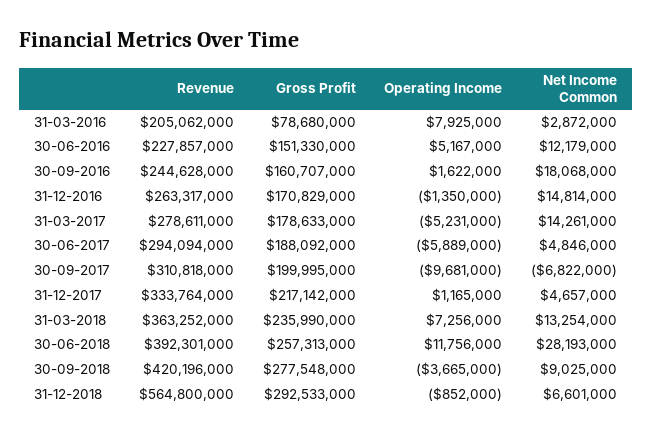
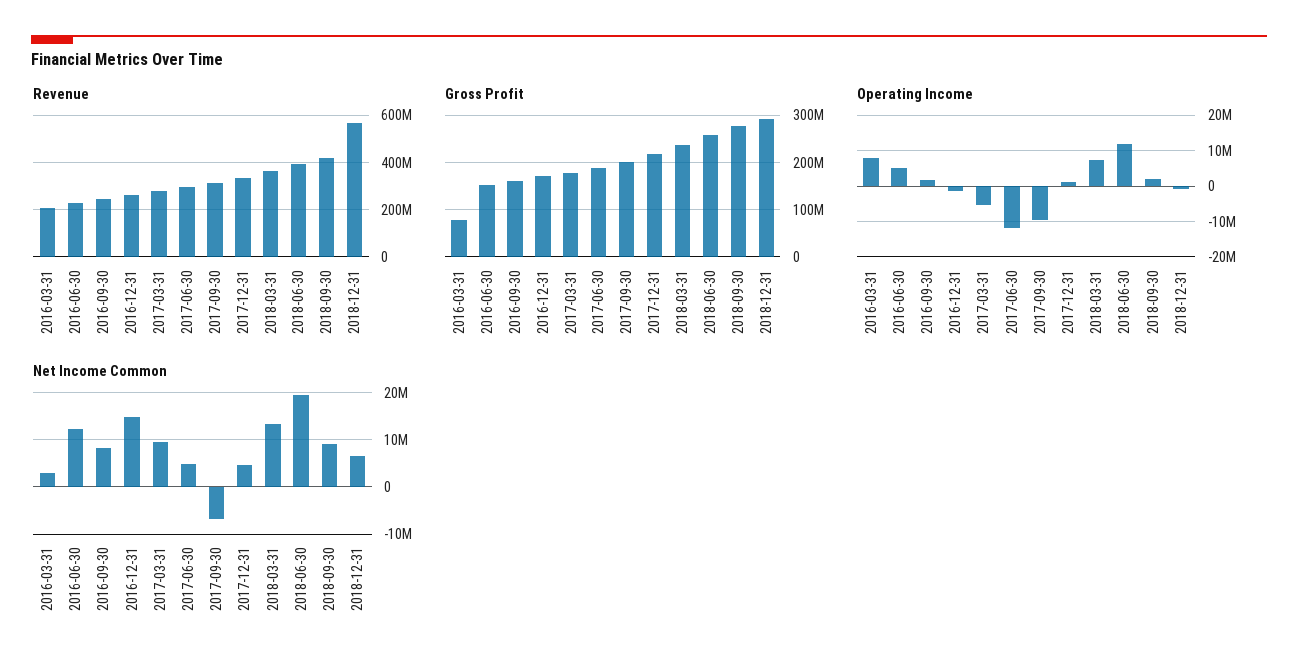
Net Income Common, 30-09-2016: 18068000 -> 8000000
Net Income Common, 31-03-2017: 14261000 -> 10000000
Operating Income, 30-06-2017: -5889000 -> -12000000
Net Income Common, 30-06-2018: 28193000 -> 20000000
Operating Income, 30-09-2018: -3665000 -> 2000000

